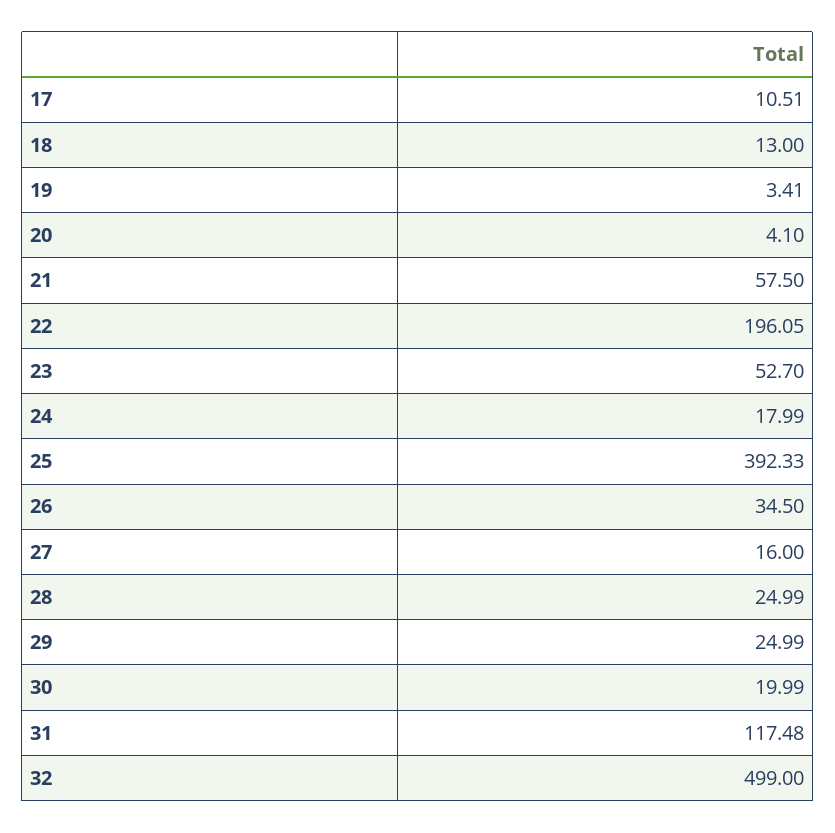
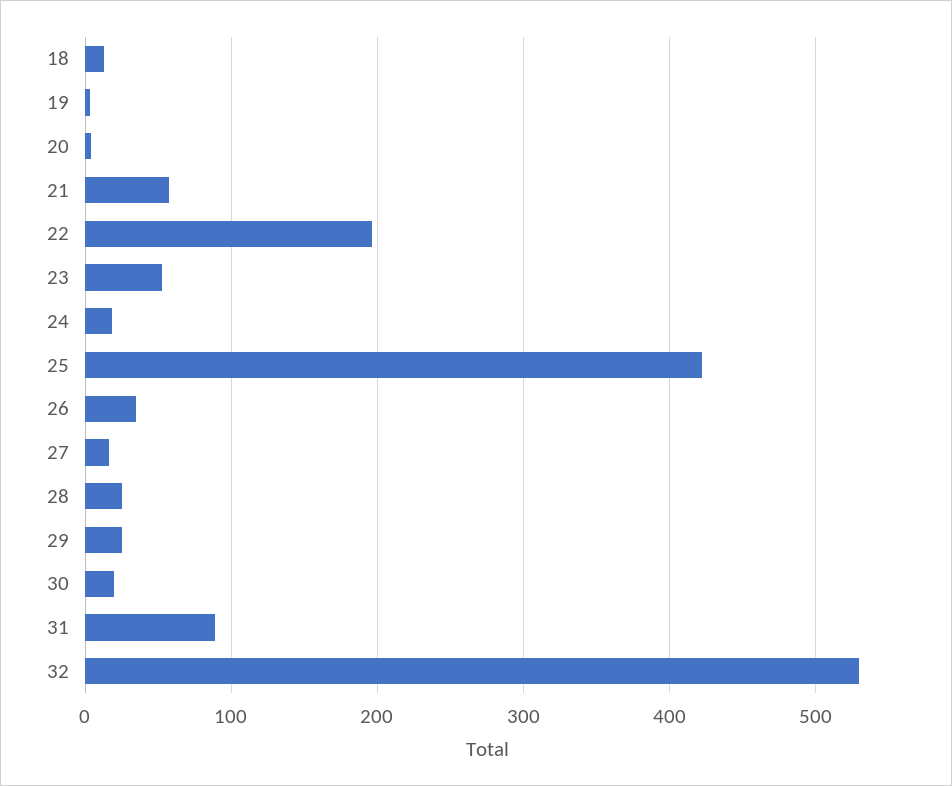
17: 10.51 -> none
25: 392.33 -> 420
31: 117.48 -> 90
32: 499 -> 530

